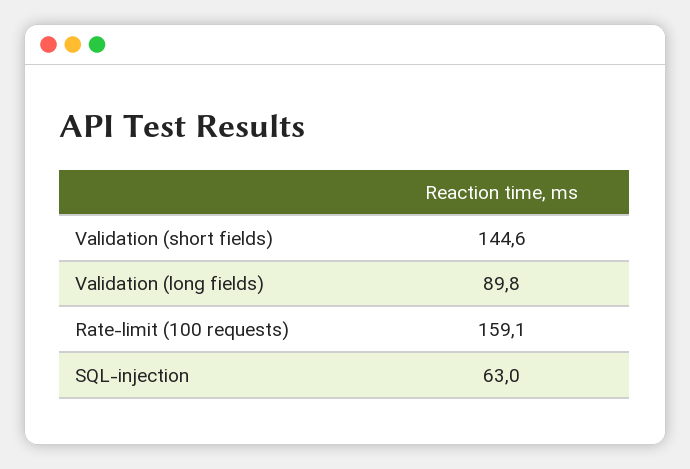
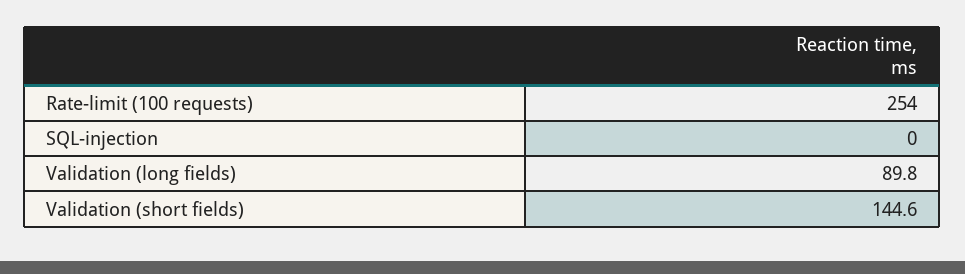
Rate-limit (100 requests): 159.1 -> 254
SQL-injection: 63 -> 0

